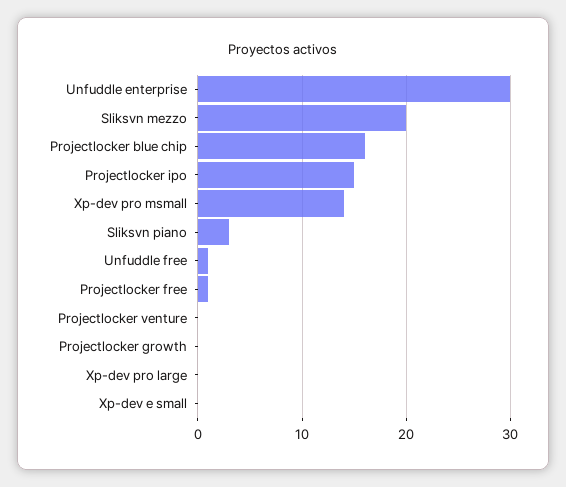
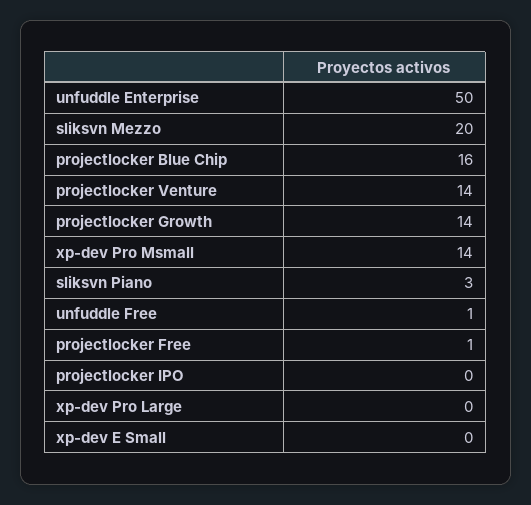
Unfuddle enterprise: 30 -> 50
Projectlocker ipo: 15 -> 0
Projectlocker venture: 0 -> 14
Projectlocker growth: 0 -> 14

